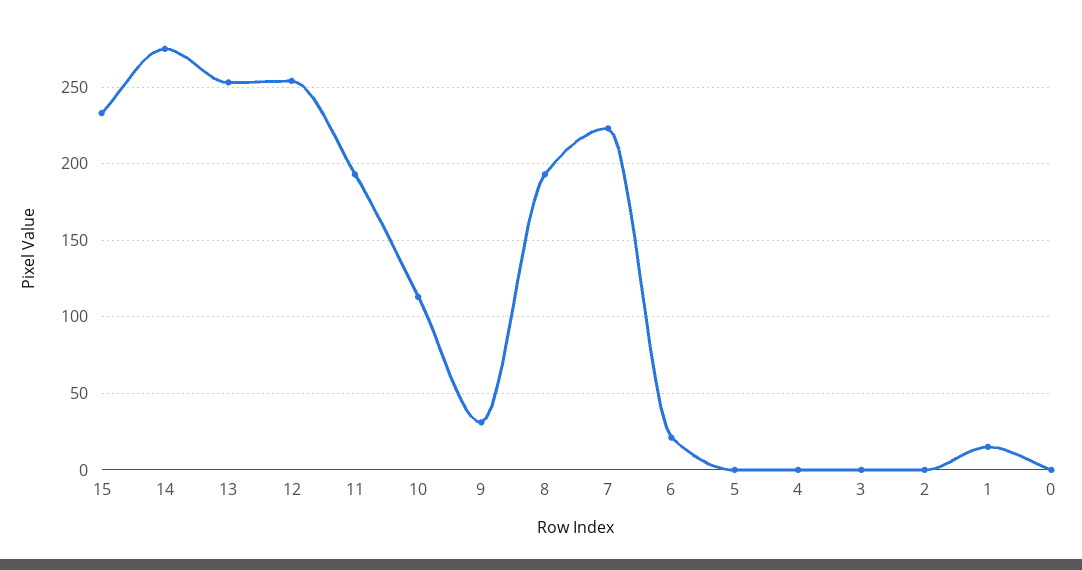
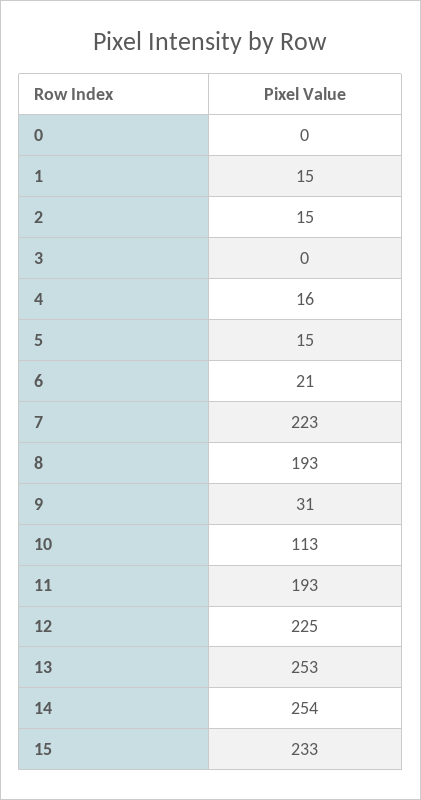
14: 275 -> 254
12: 255 -> 225
5: 0 -> 15
4: 0 -> 16
2: 0 -> 15

